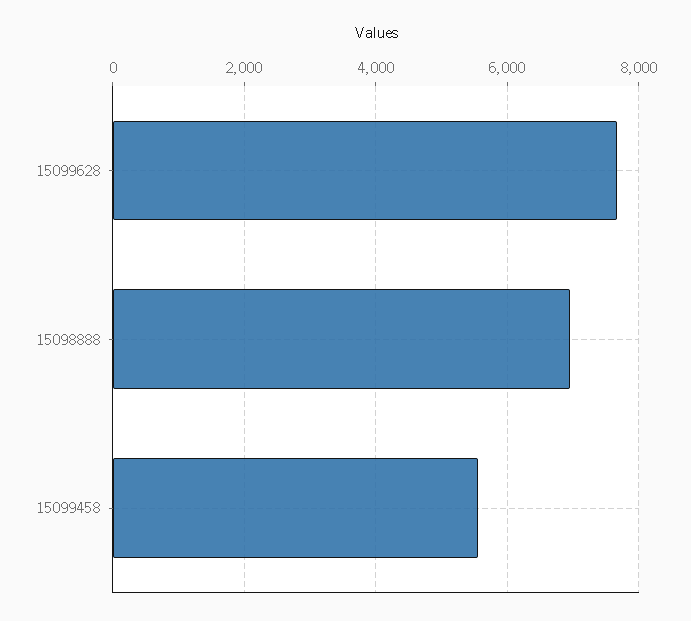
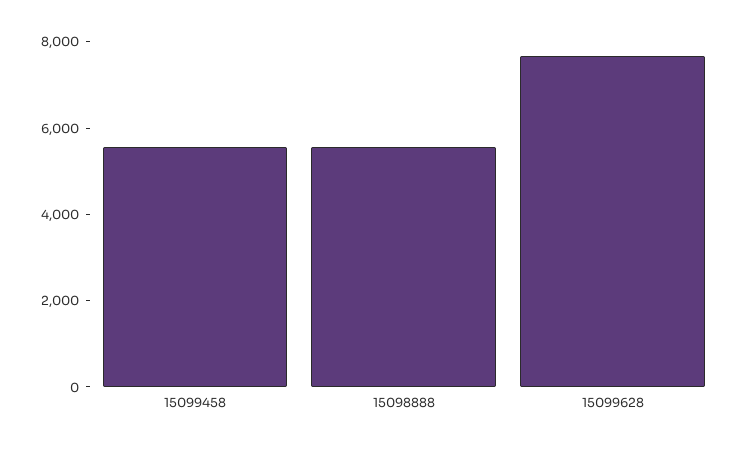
15098888: 7000 -> 5500

